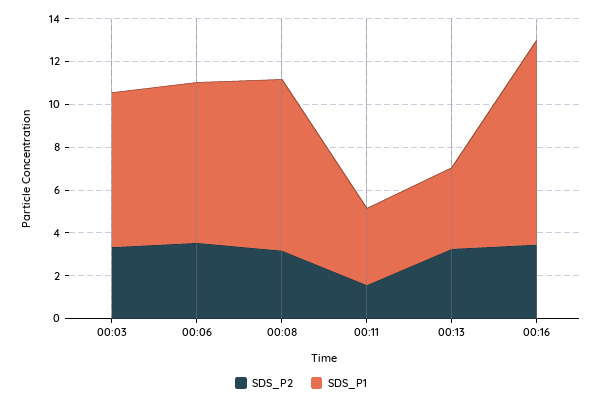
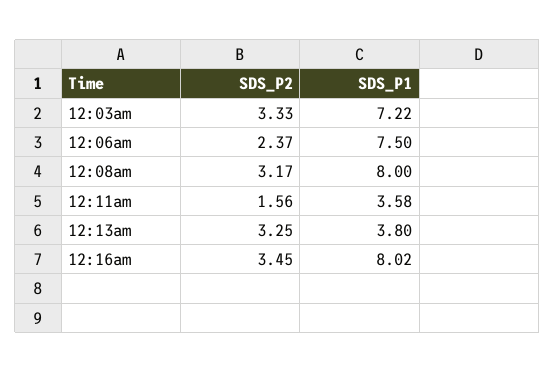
SDS_P2, 00:06: 3.5 -> 2.37
SDS_P1, 00:16: 9.5 -> 8.02

